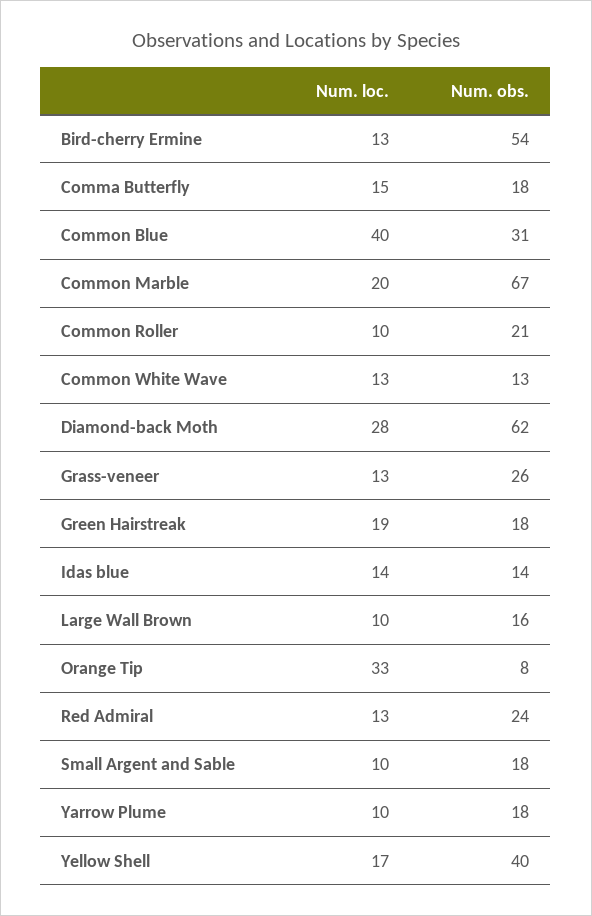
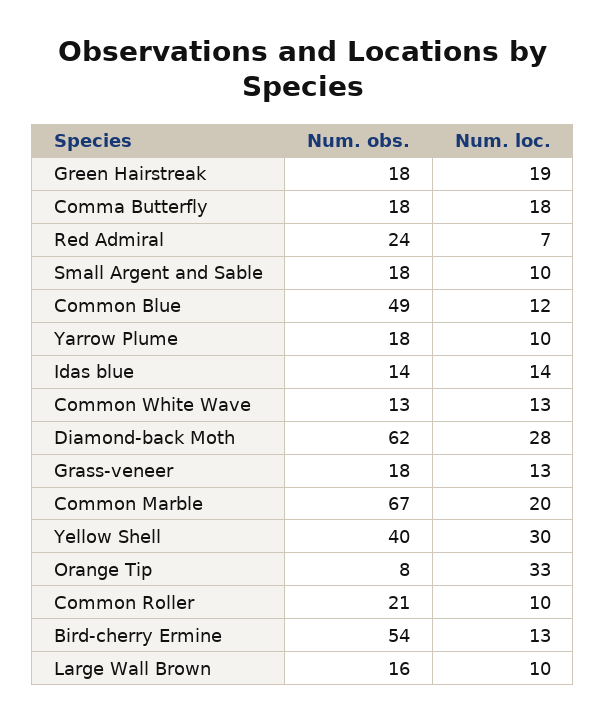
Num. loc., Comma Butterfly: 15 -> 18
Num. loc., Common Blue: 40 -> 12
Num. obs., Common Blue: 31 -> 49
Num. obs., Grass-veneer: 26 -> 18
Num. loc., Red Admiral: 13 -> 7
Num. loc., Yellow Shell: 17 -> 30

